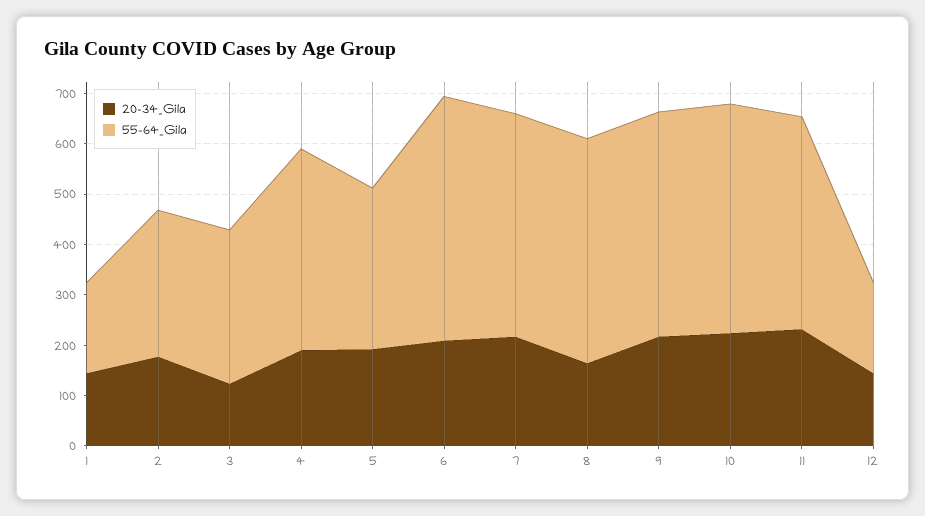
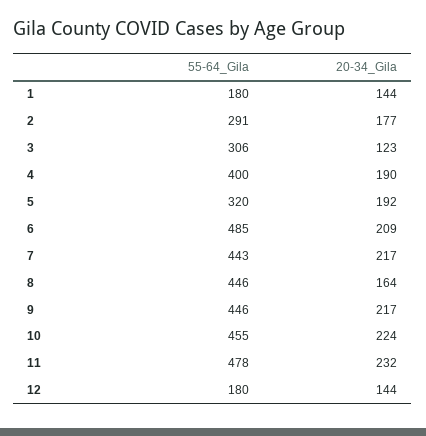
55-64_Gila, 11: 420 -> 478

